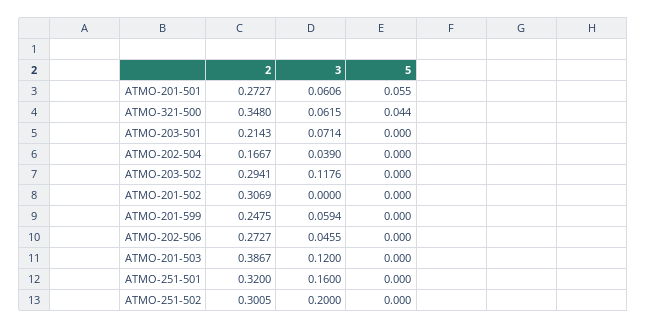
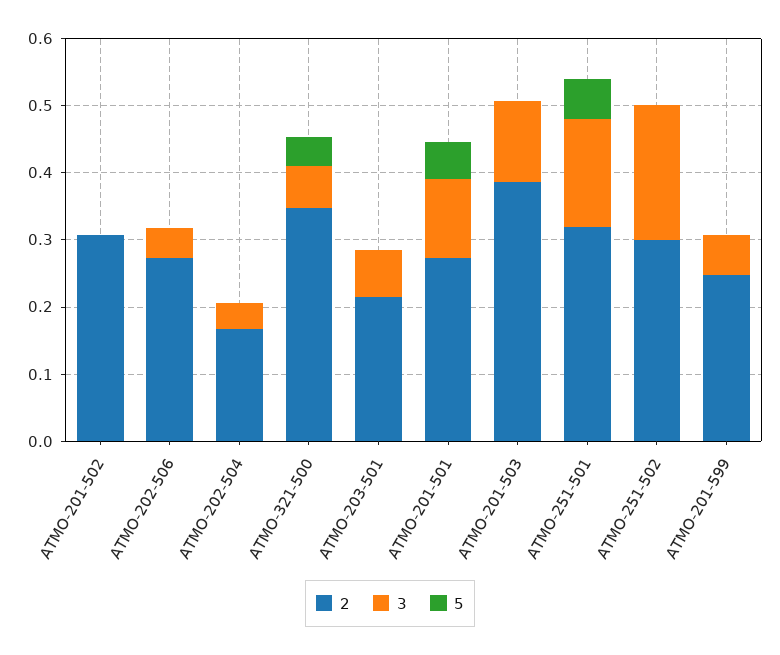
3, ATMO-201-501: 0.0606 -> 0.12
2, ATMO-203-502: 0.2941 -> none
3, ATMO-203-502: 0.1176 -> none
5, ATMO-203-502: 0 -> none
5, ATMO-251-501: 0 -> 0.06

